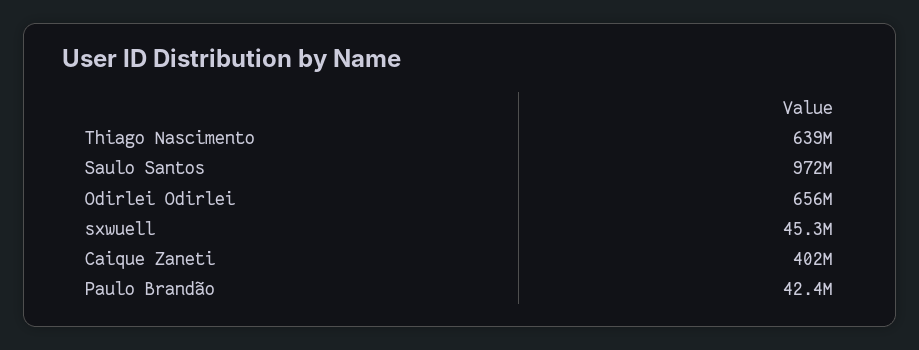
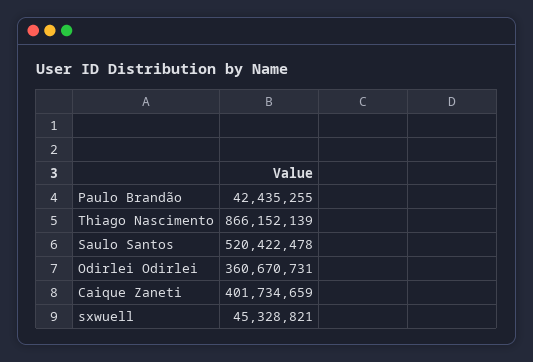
Thiago Nascimento: 639000000 -> 866152139
Saulo Santos: 972000000 -> 520422478
Odirlei Odirlei: 656000000 -> 360670731

